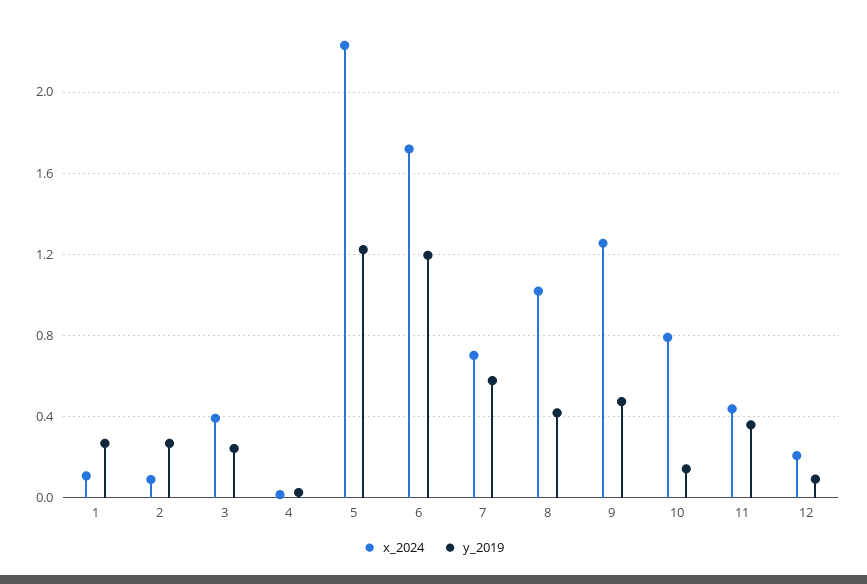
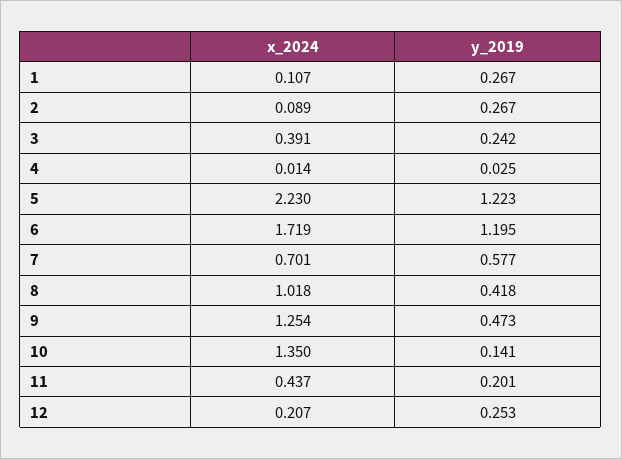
x_2024, 10: 0.8 -> 1.35
y_2019, 11: 0.35 -> 0.201
y_2019, 12: 0.1 -> 0.253

